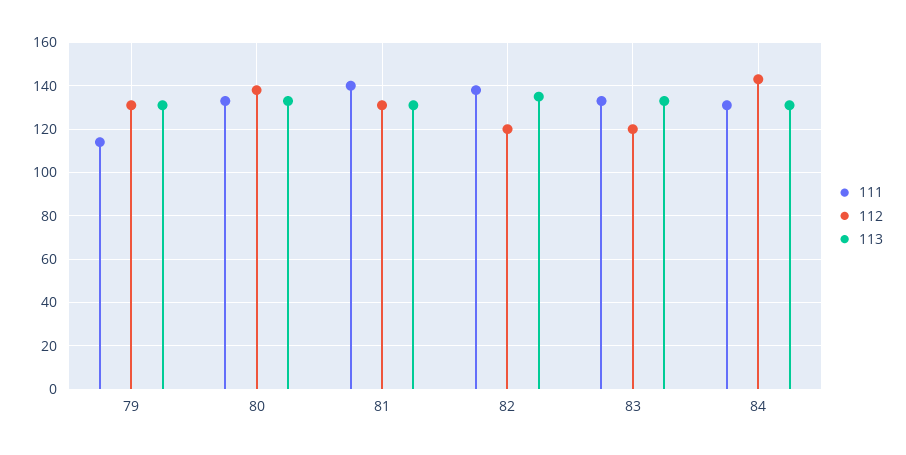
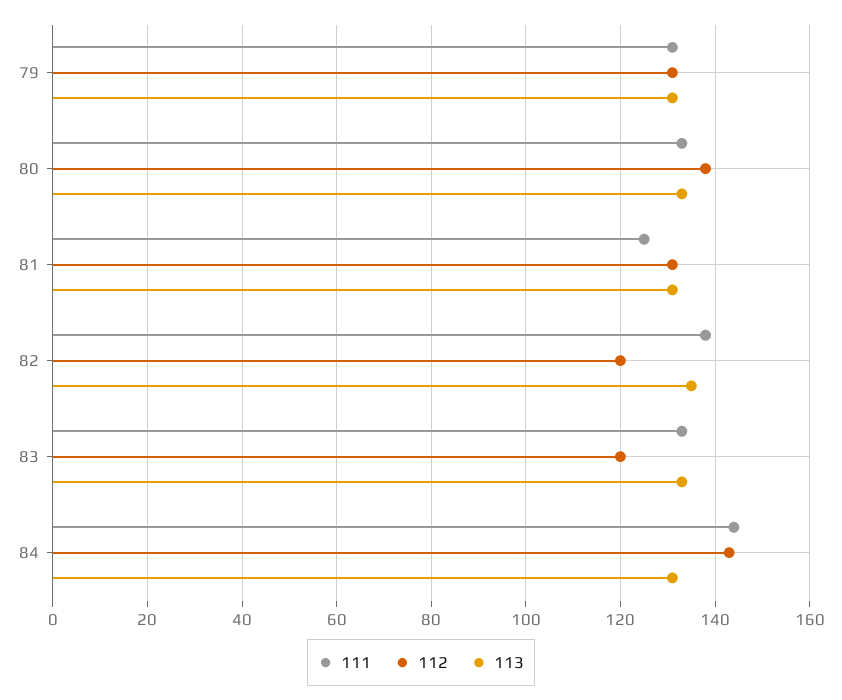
111, 79: 115 -> 130
111, 81: 140 -> 125
111, 84: 130 -> 145

